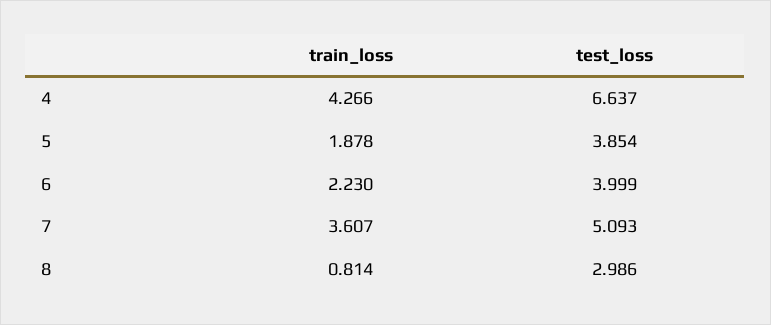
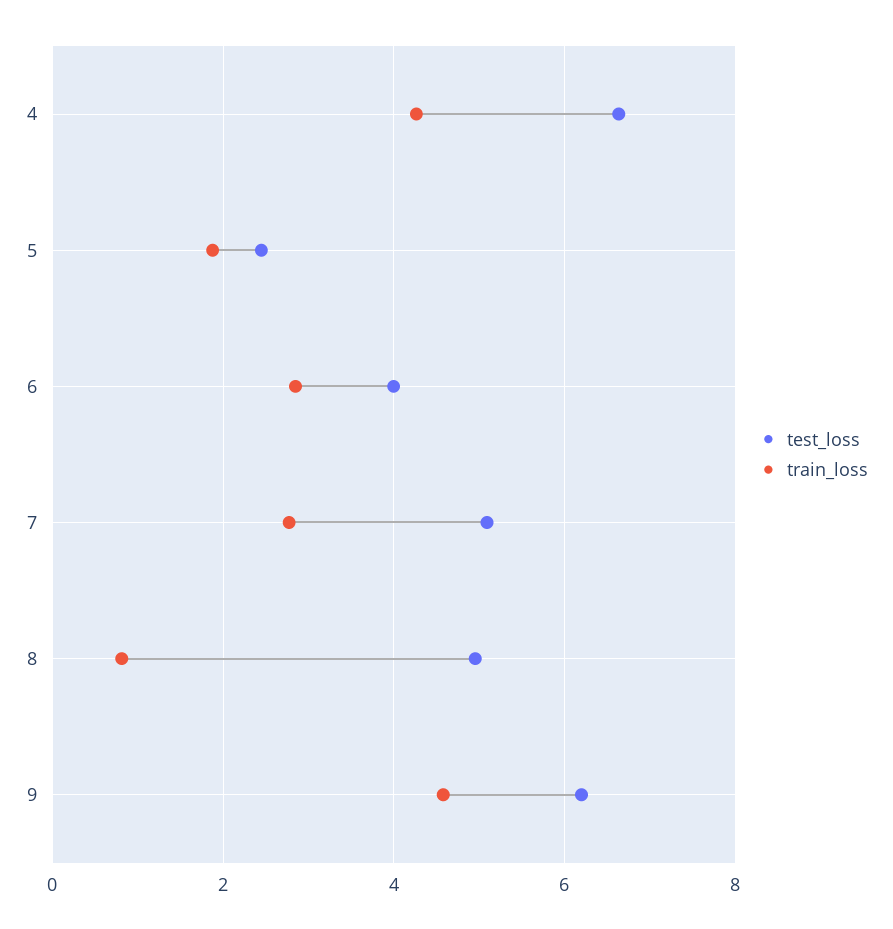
test_loss, 5: 3.854 -> 2.4
train_loss, 6: 2.23 -> 2.8
train_loss, 7: 3.607 -> 2.8
test_loss, 8: 2.986 -> 5
test_loss, 9: none -> 6.2
train_loss, 9: none -> 4.6

